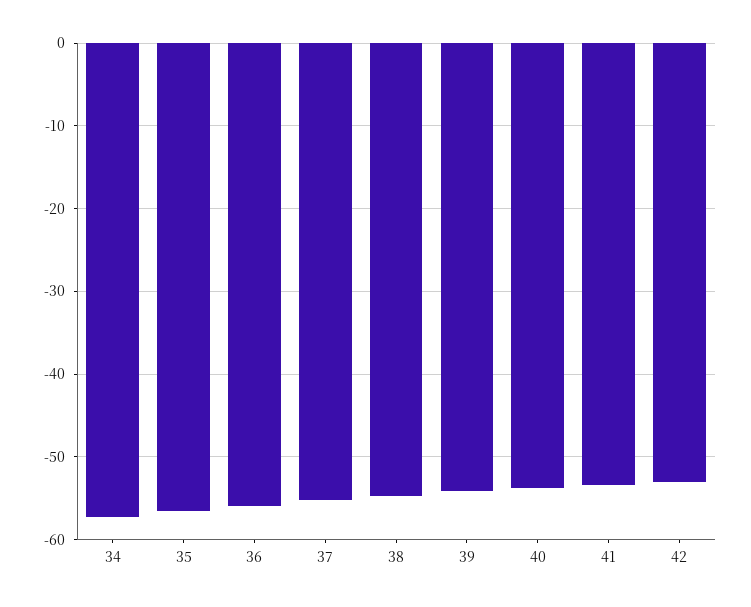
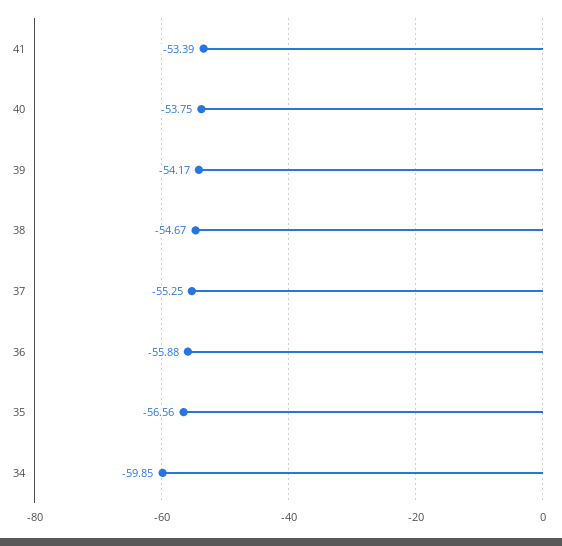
34: -57 -> -59.85
42: -53 -> none

